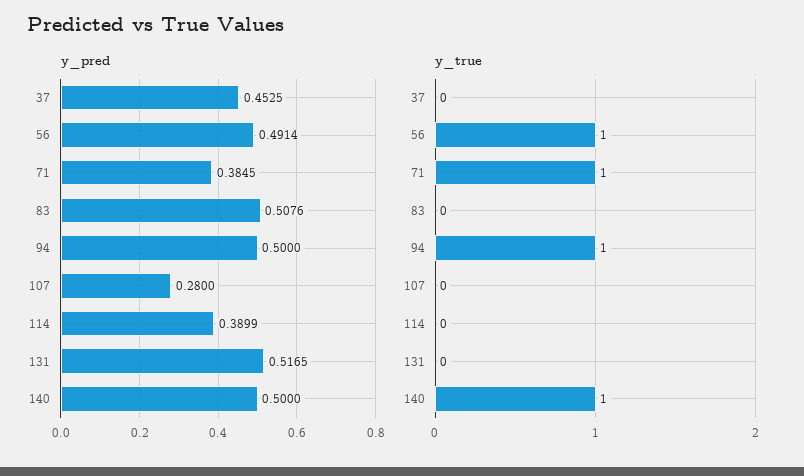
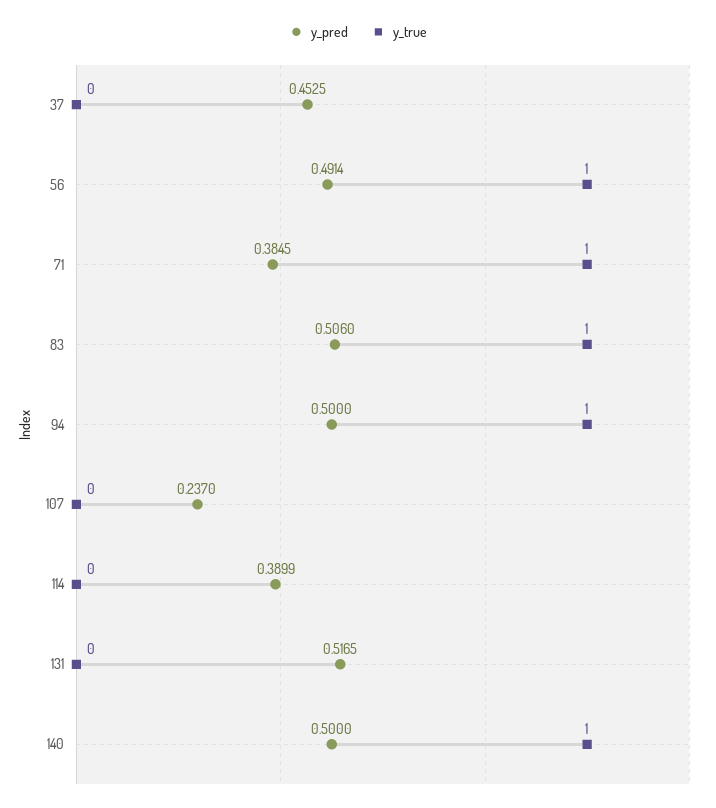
y_pred, 83: 0.5076 -> 0.506
y_pred, 107: 0.28 -> 0.237
y_true, 83: 0 -> 1

